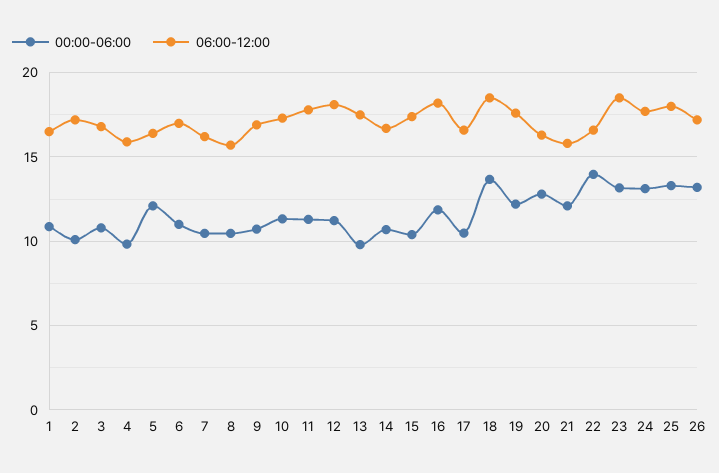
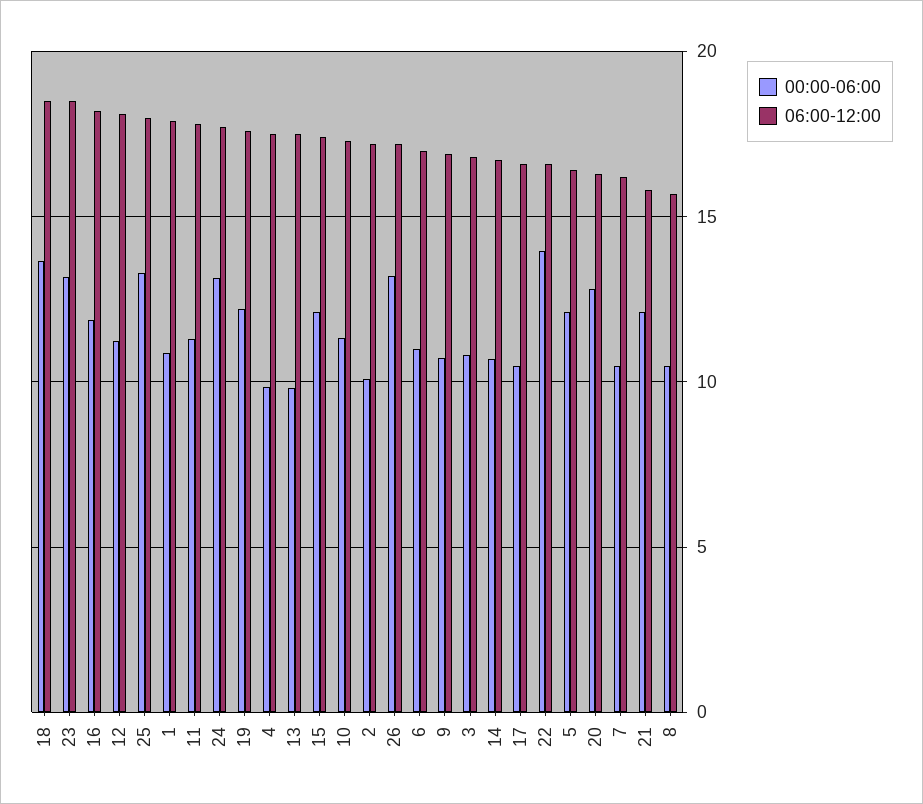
06:00-12:00, 1: 16.5 -> 18
06:00-12:00, 4: 16 -> 17.5
00:00-06:00, 15: 10.5 -> 12

